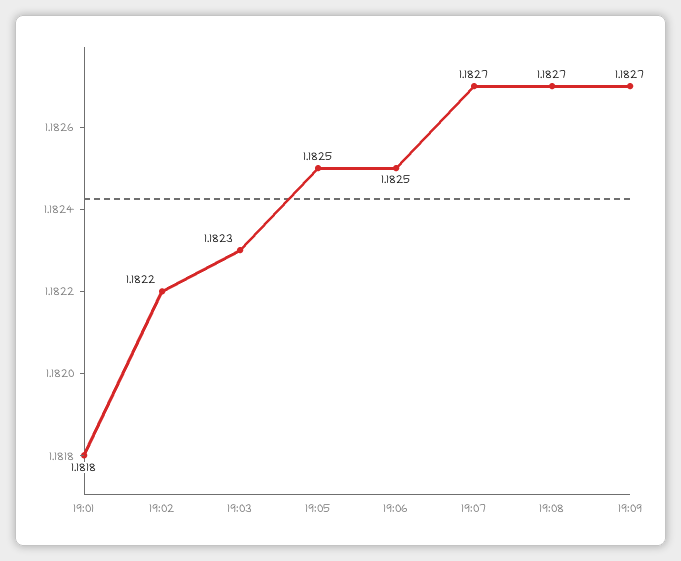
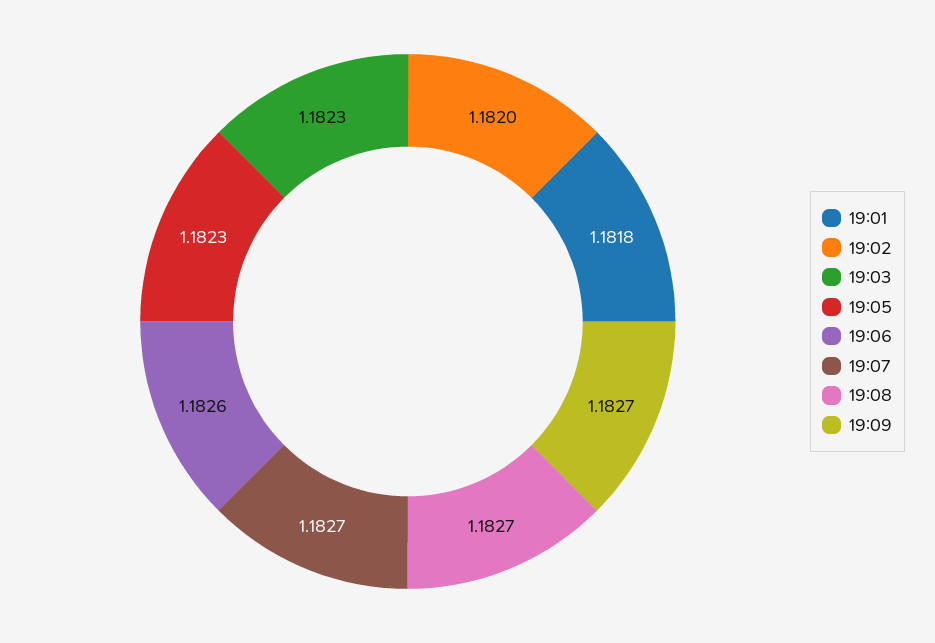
19:02: 1.1822 -> 1.182
19:05: 1.1825 -> 1.1823
19:06: 1.1825 -> 1.1826

